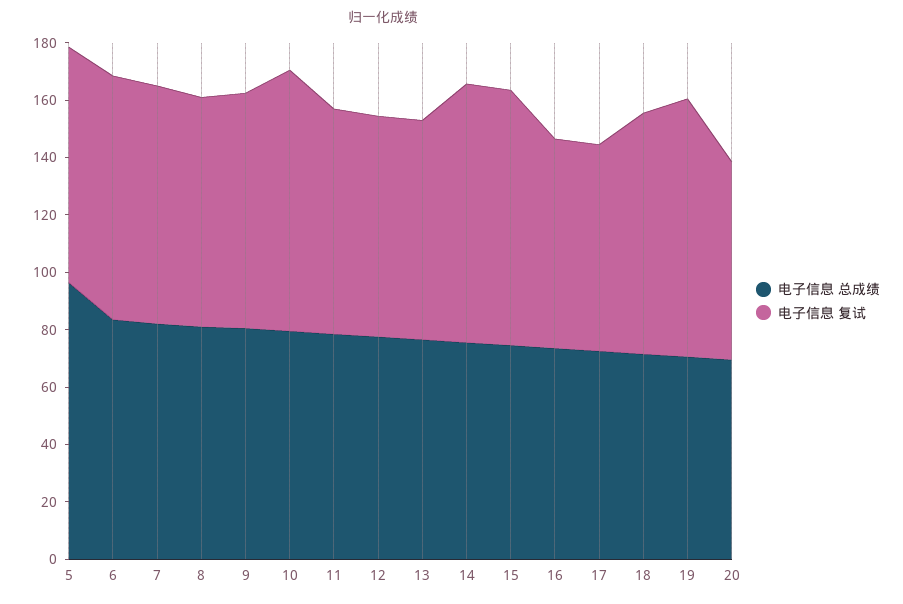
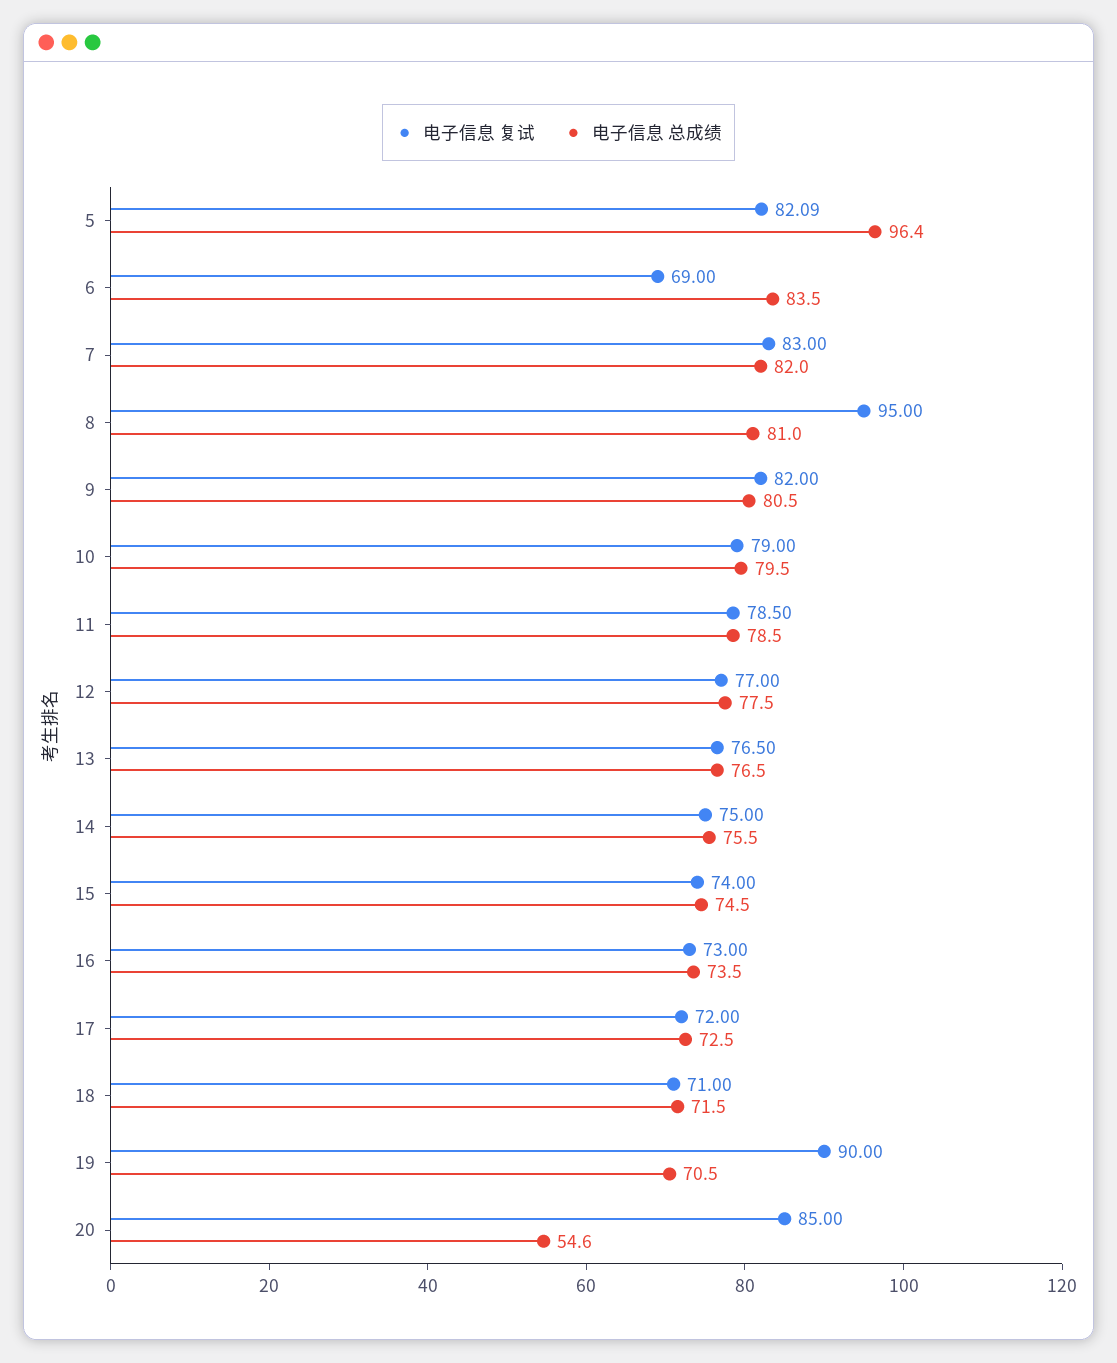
电子信息 复试, 6: 85 -> 69
电子信息 复试, 8: 80 -> 95
电子信息 复试, 10: 90 -> 79
电子信息 复试, 14: 90 -> 75
电子信息 复试, 15: 90 -> 74
电子信息 复试, 18: 85 -> 71
电子信息 总成绩, 20: 70 -> 54.6
电子信息 复试, 20: 70 -> 85

